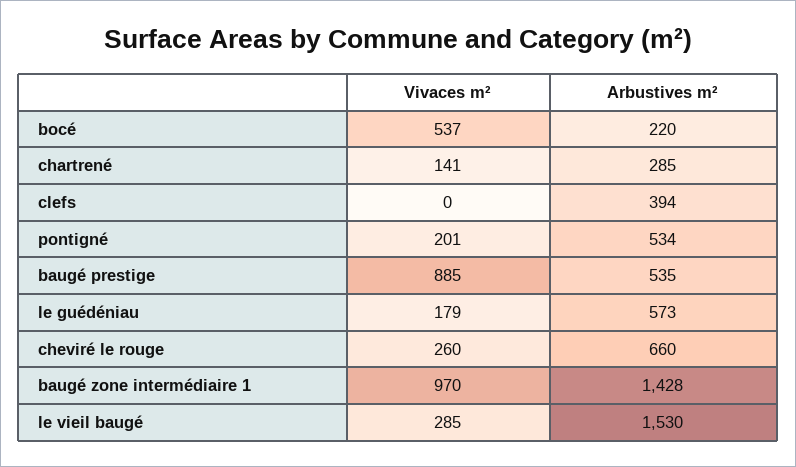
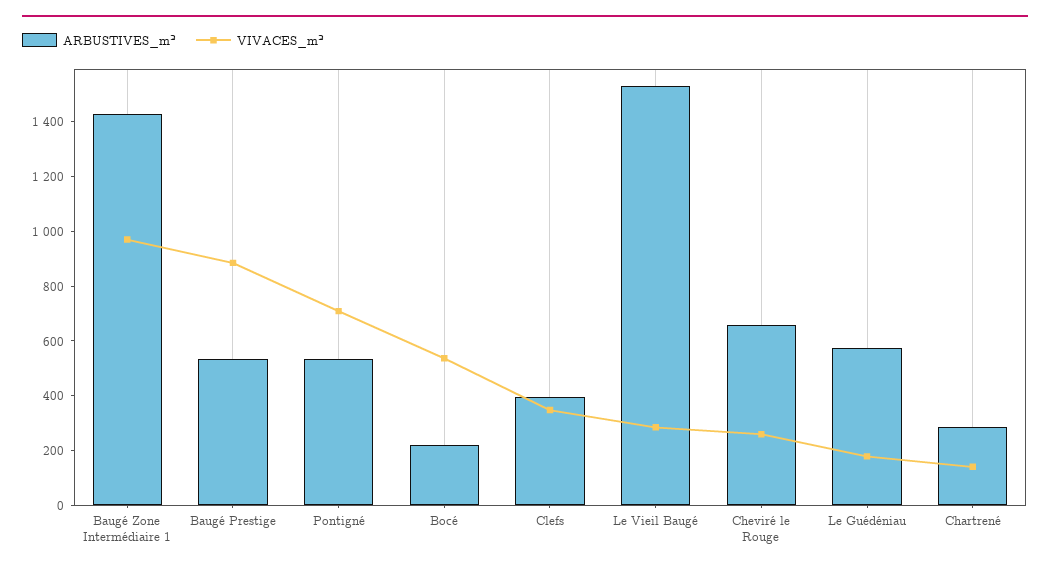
Vivaces m², clefs: 0 -> 350
Vivaces m², pontigné: 201 -> 700

